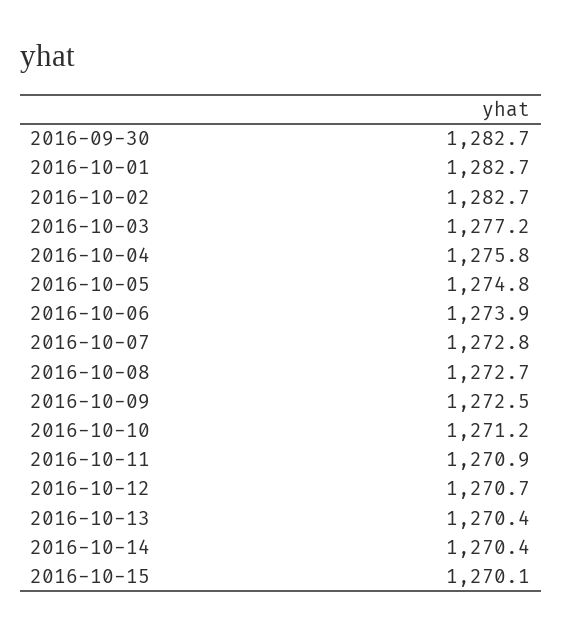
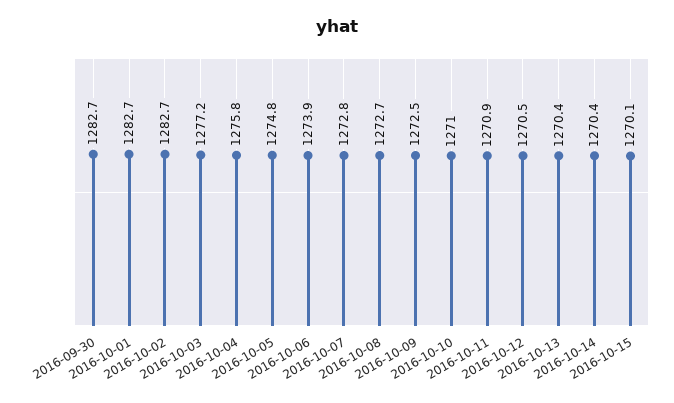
2016-10-10: 1271.2 -> 1271
2016-10-12: 1270.7 -> 1270.5

